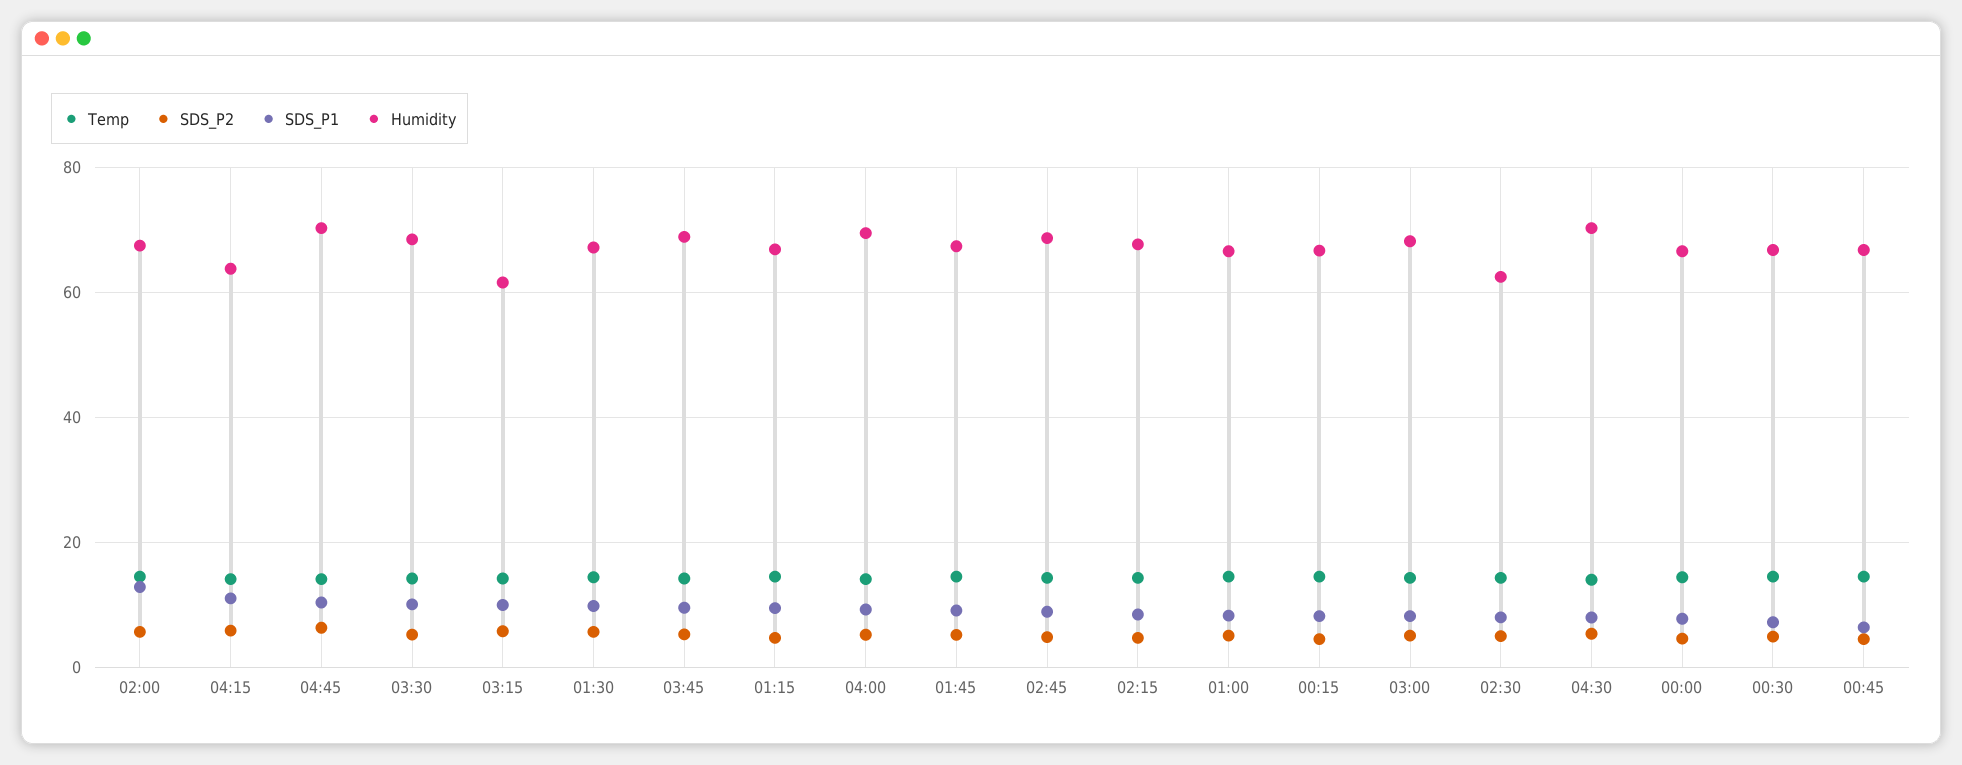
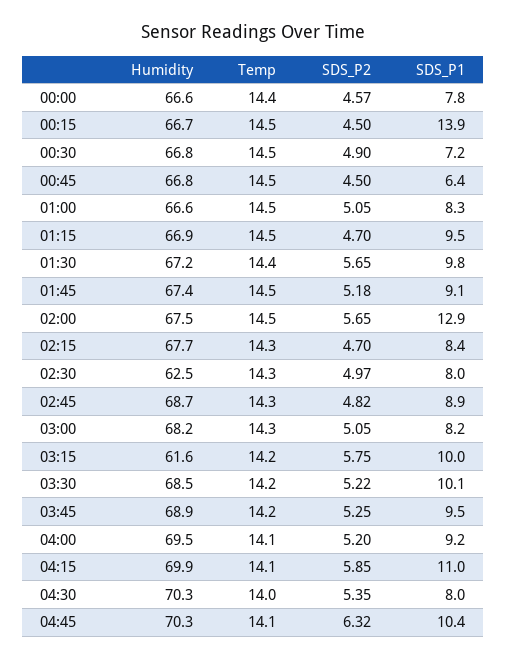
Humidity, 04:15: 64 -> 69.9
SDS_P1, 00:15: 8 -> 13.9

